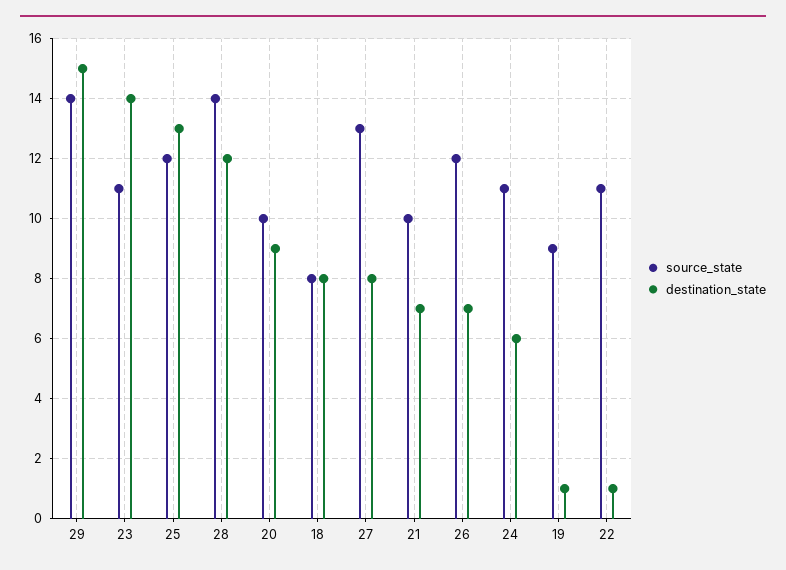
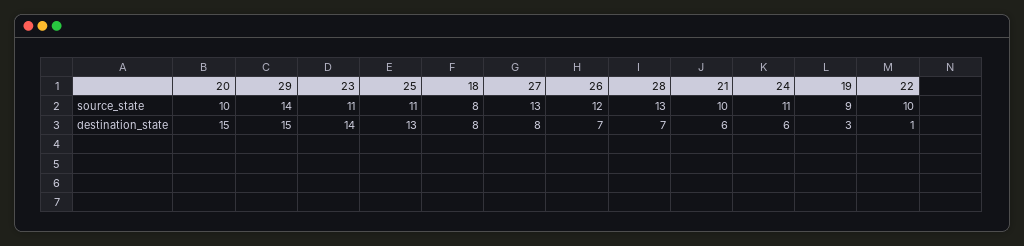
source_state, 25: 12 -> 11
source_state, 28: 14 -> 13
destination_state, 28: 12 -> 7
destination_state, 20: 9 -> 15
destination_state, 21: 7 -> 6
destination_state, 19: 1 -> 3
source_state, 22: 11 -> 10

